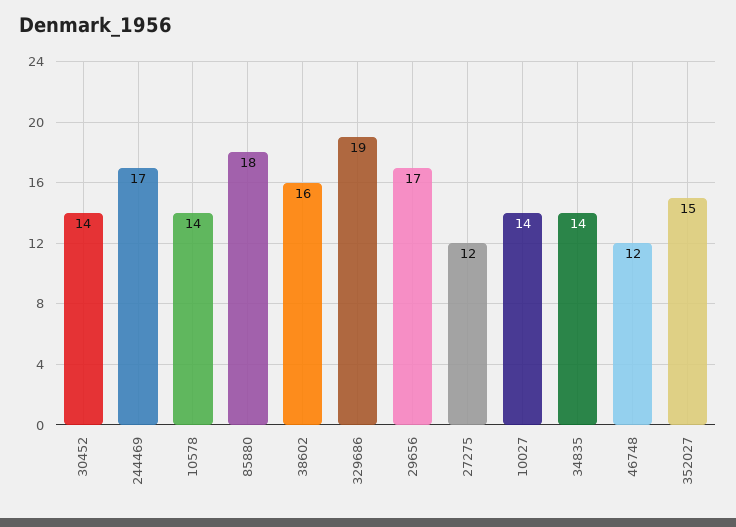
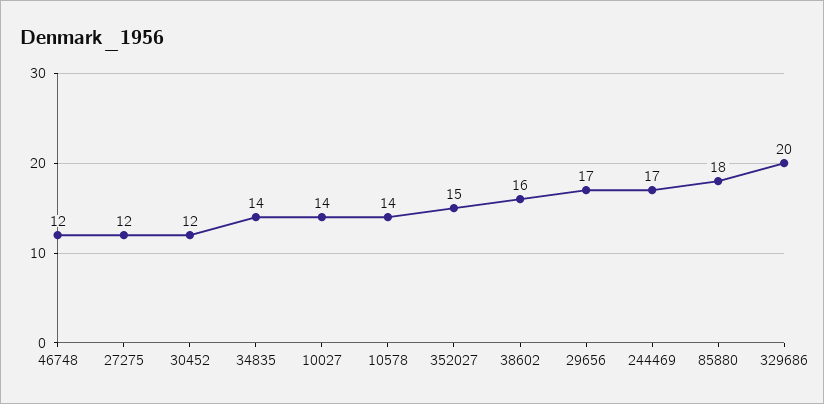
30452: 14 -> 12
329686: 19 -> 20

